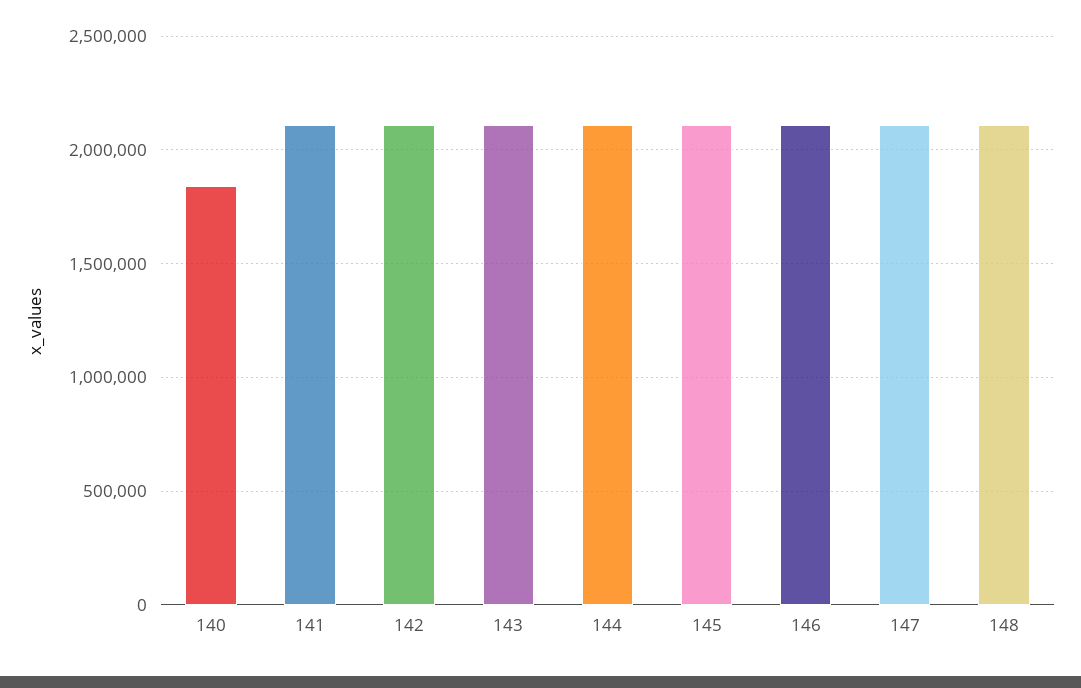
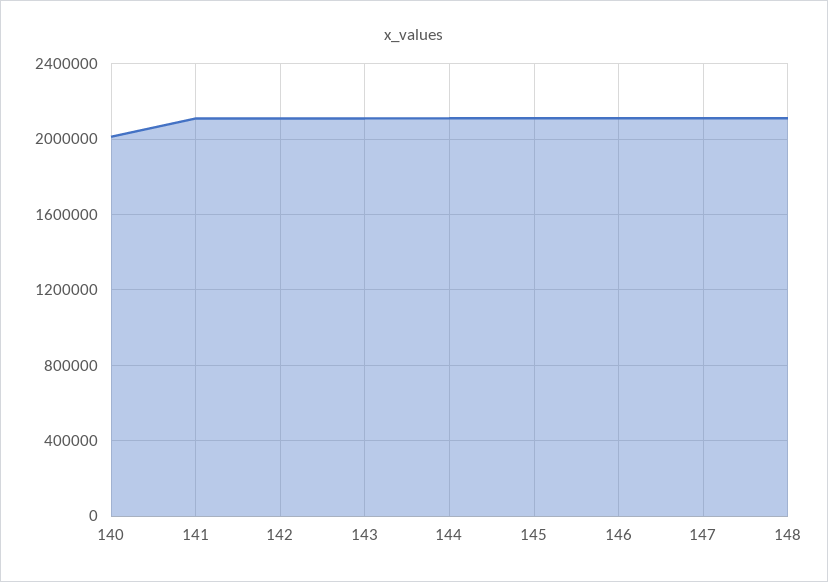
140: 1850000 -> 2000000

